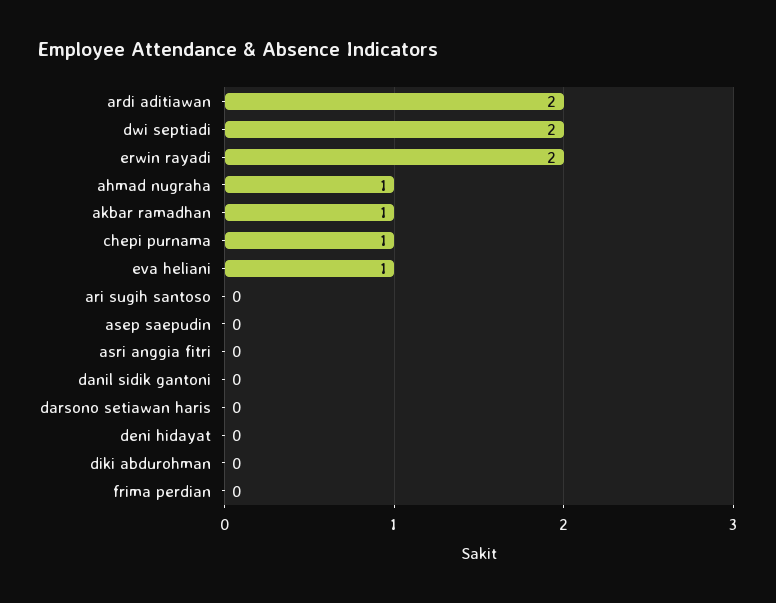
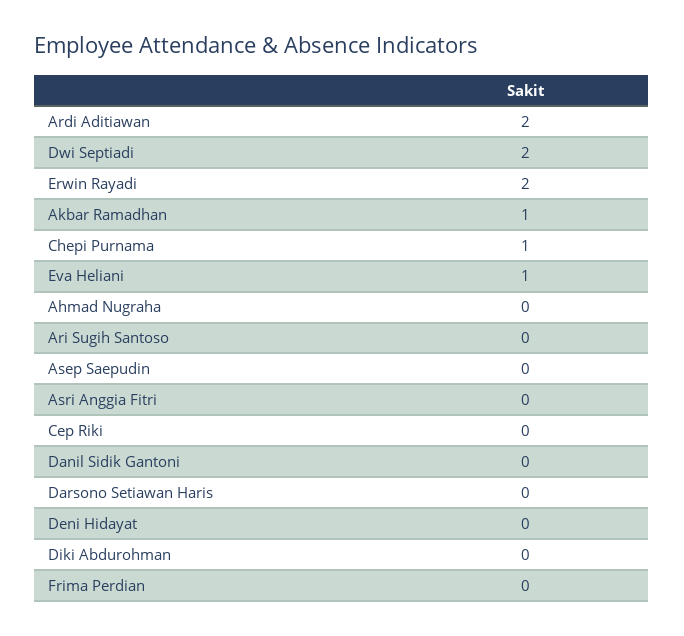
ahmad nugraha: 1 -> 0
Cep Riki: none -> 0

